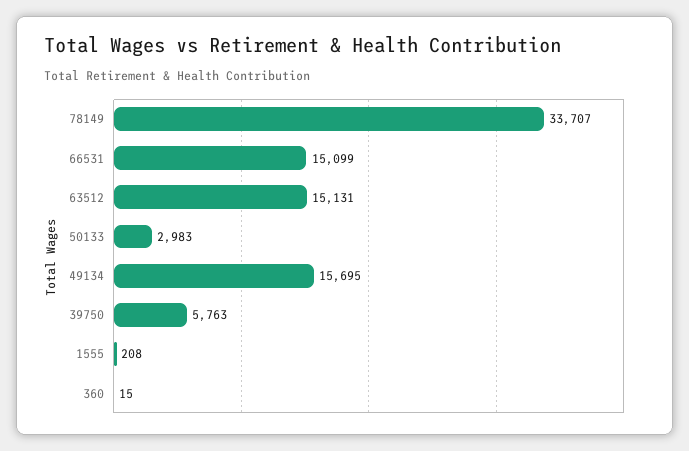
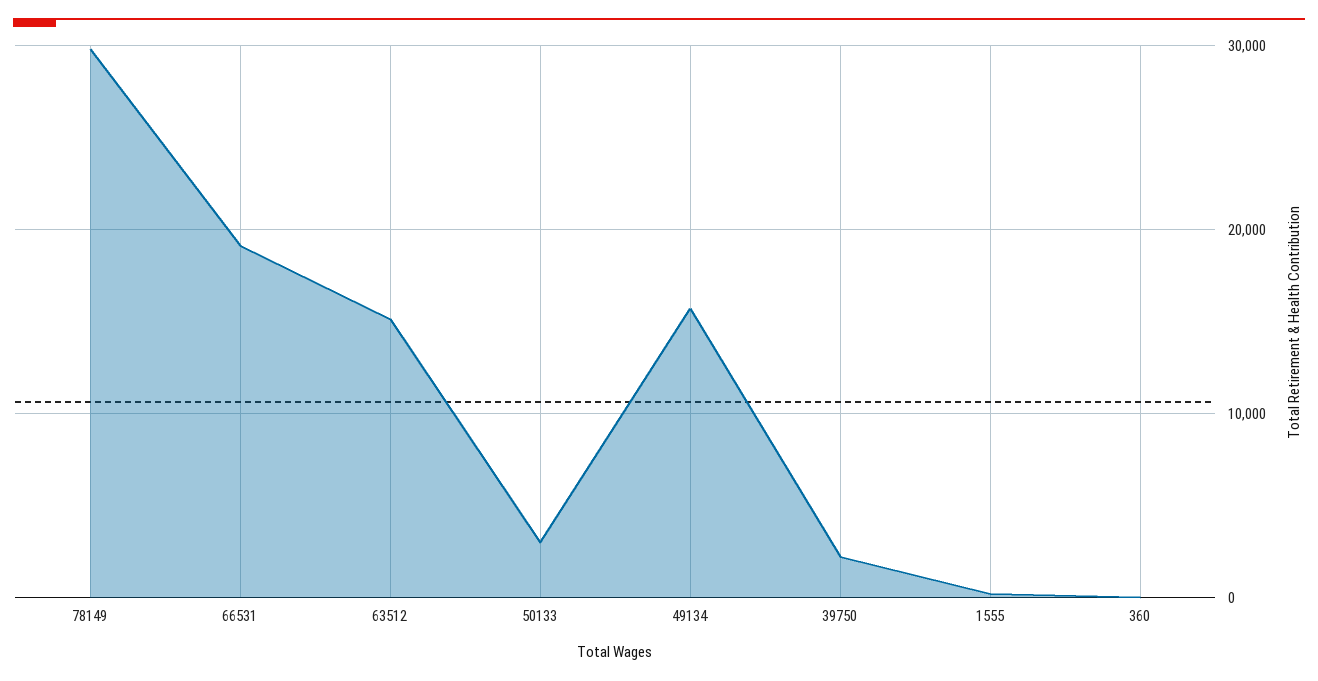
78149: 33707 -> 30000
66531: 15099 -> 19000
39750: 5763 -> 2000

